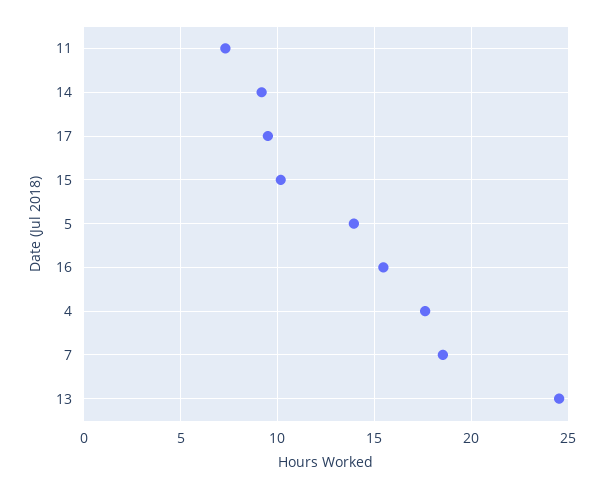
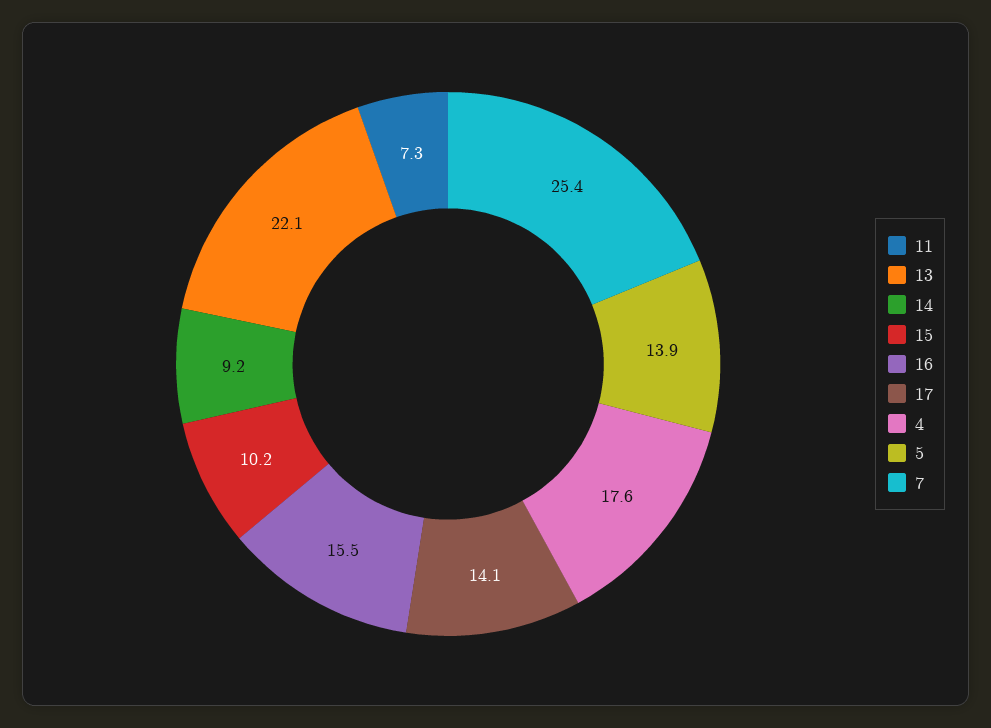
17: 9.5 -> 14.1
7: 18.5 -> 25.4
13: 24.5 -> 22.1

